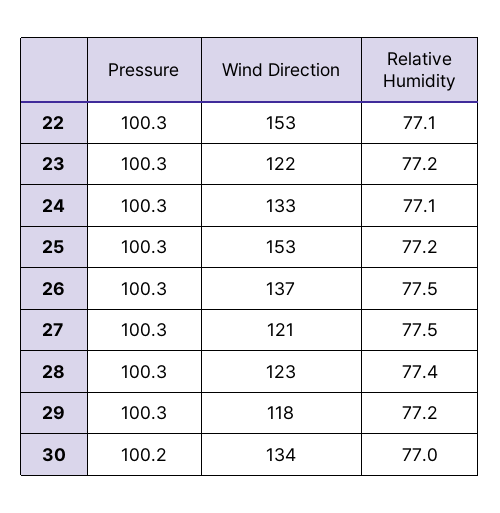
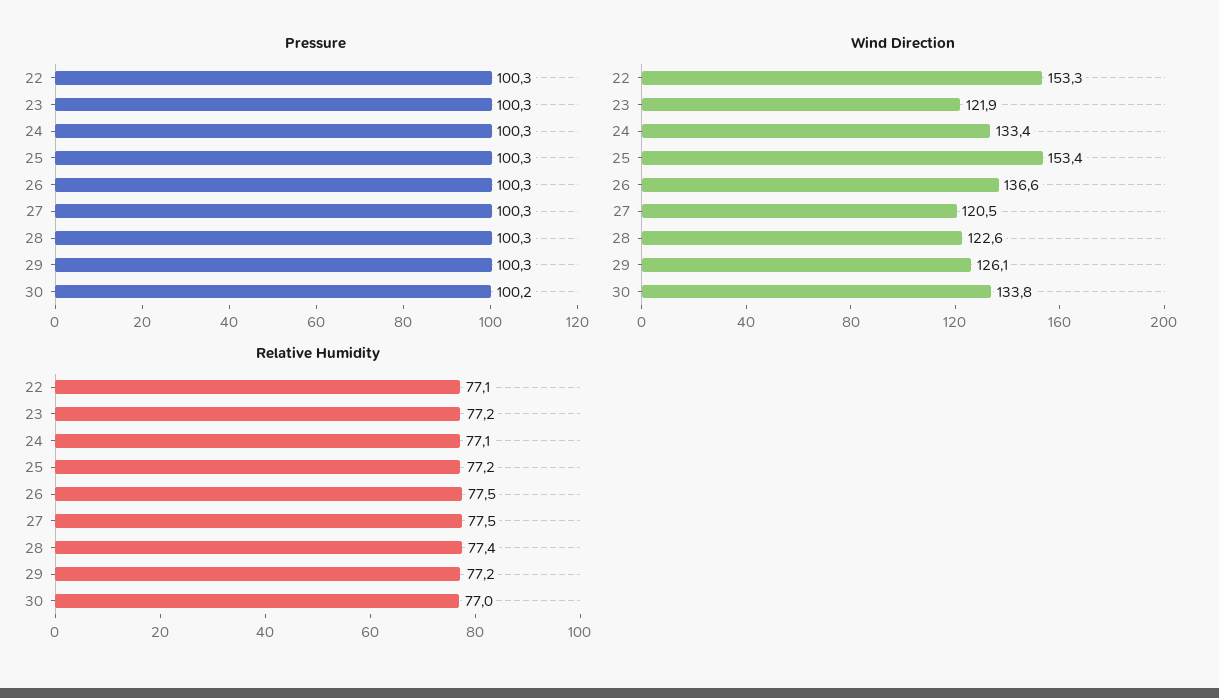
Wind Direction, 29: 118 -> 126.1

